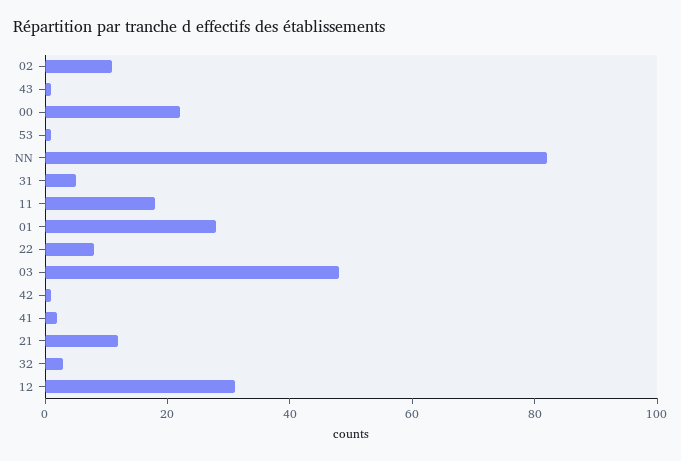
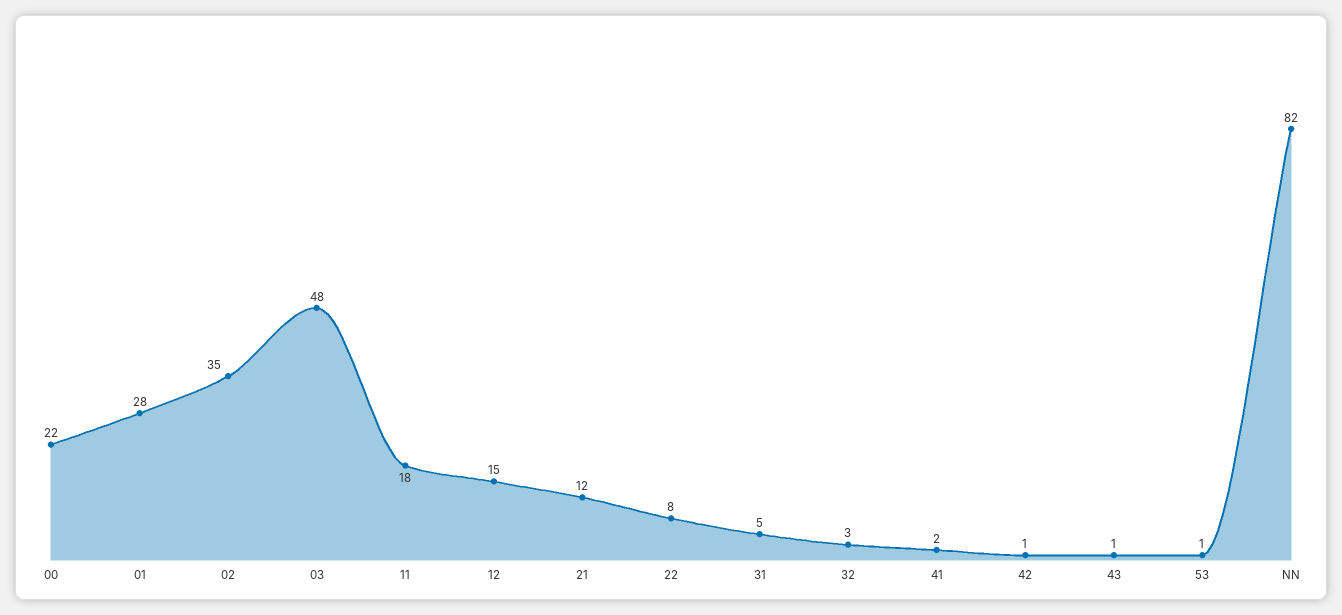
02: 10 -> 35
12: 30 -> 15

